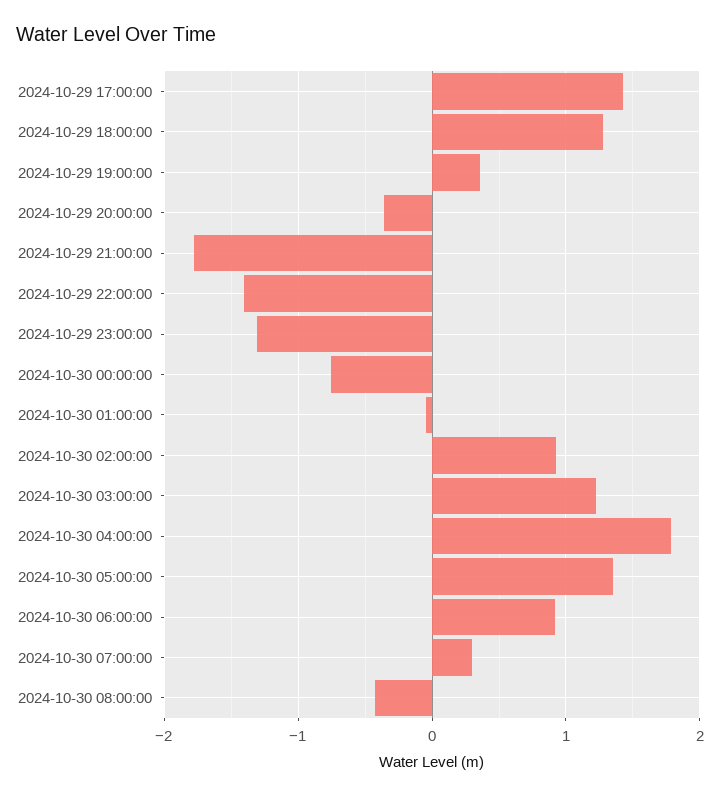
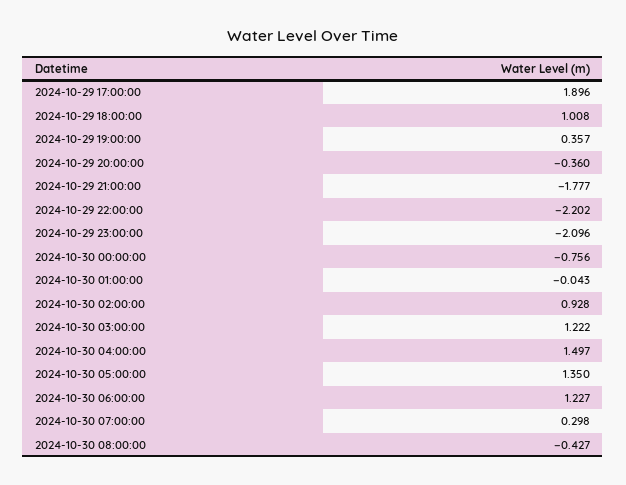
2024-10-29 17:00:00: 1.4 -> 1.896
2024-10-29 18:00:00: 1.3 -> 1.008
2024-10-29 22:00:00: -1.4 -> -2.202
2024-10-29 23:00:00: -1.3 -> -2.096
2024-10-30 04:00:00: 1.8 -> 1.497
2024-10-30 06:00:00: 0.9 -> 1.227

